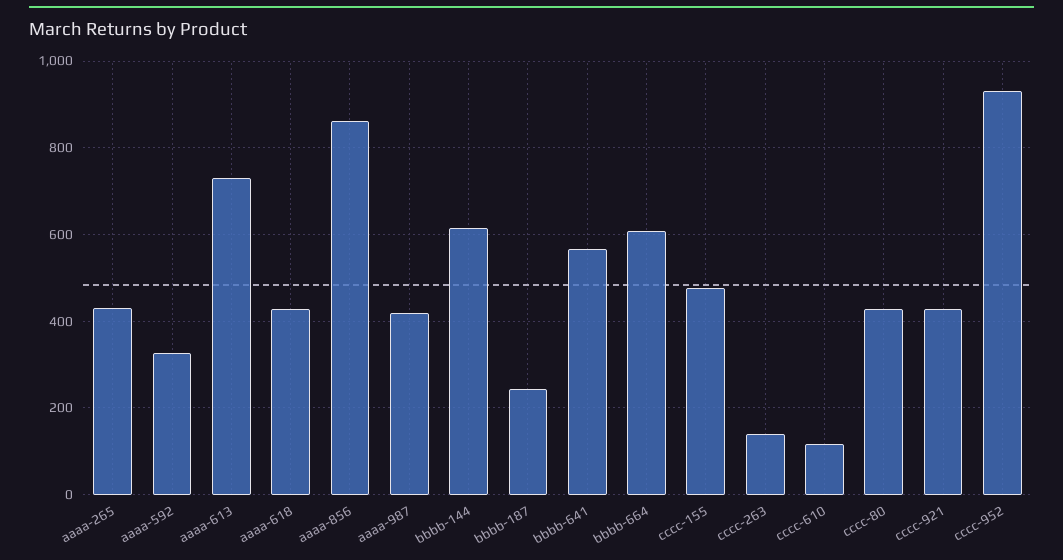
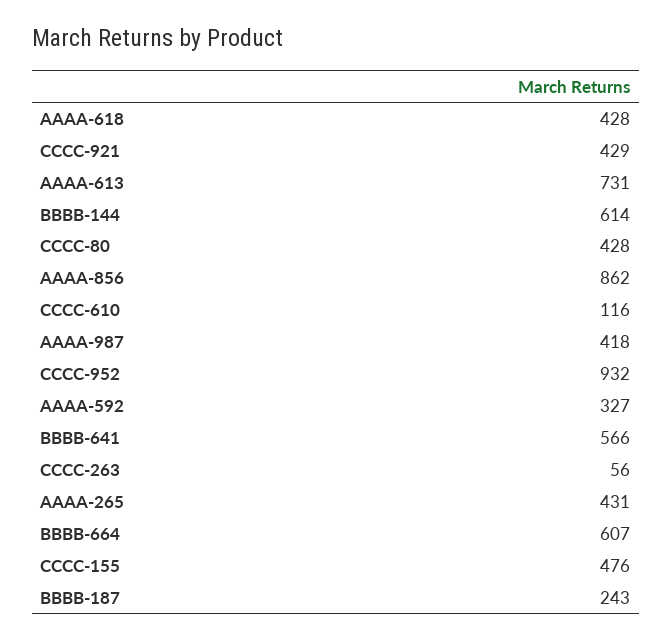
cccc-263: 140 -> 56

